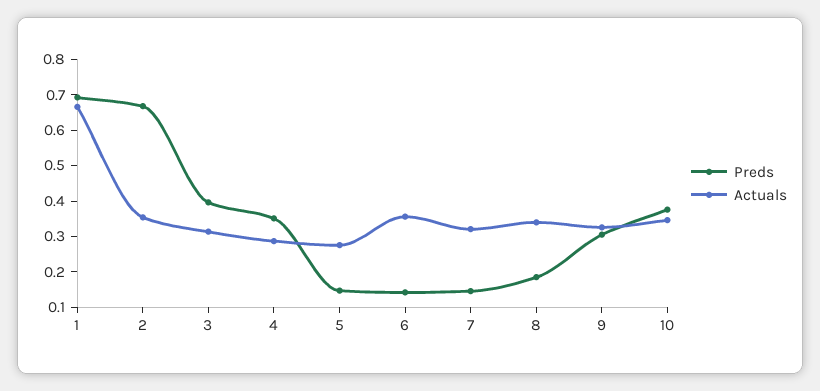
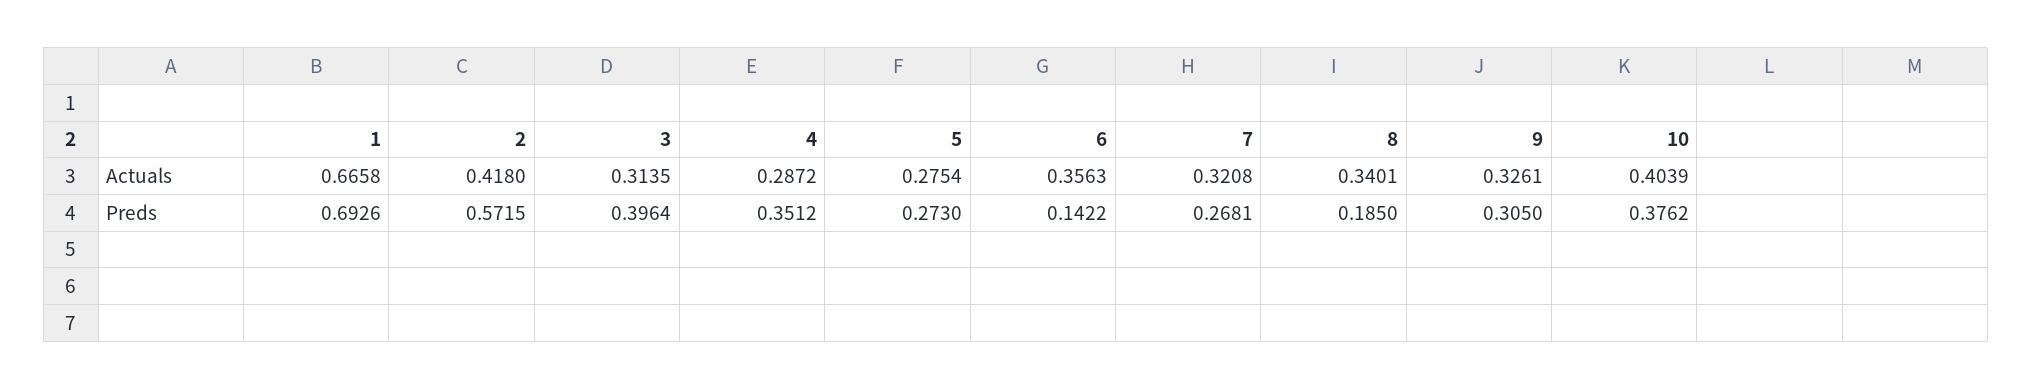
Preds, 2: 0.675 -> 0.5715
Actuals, 2: 0.35 -> 0.418
Preds, 5: 0.15 -> 0.273
Preds, 7: 0.15 -> 0.2681
Actuals, 10: 0.35 -> 0.4039

